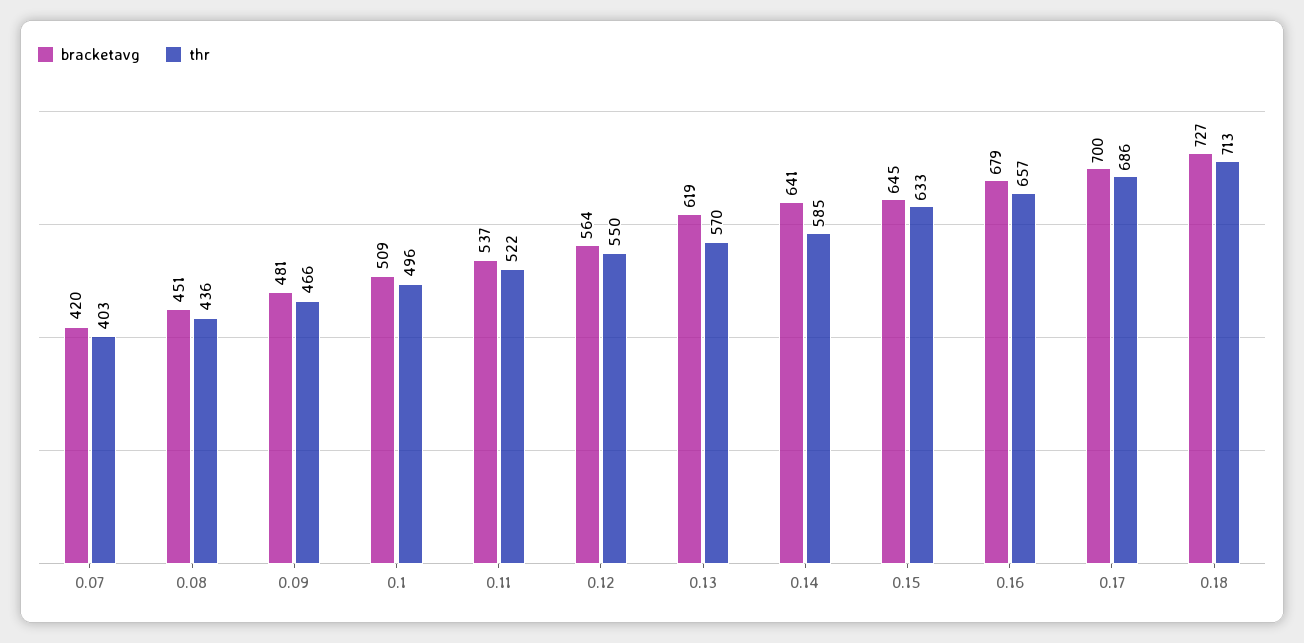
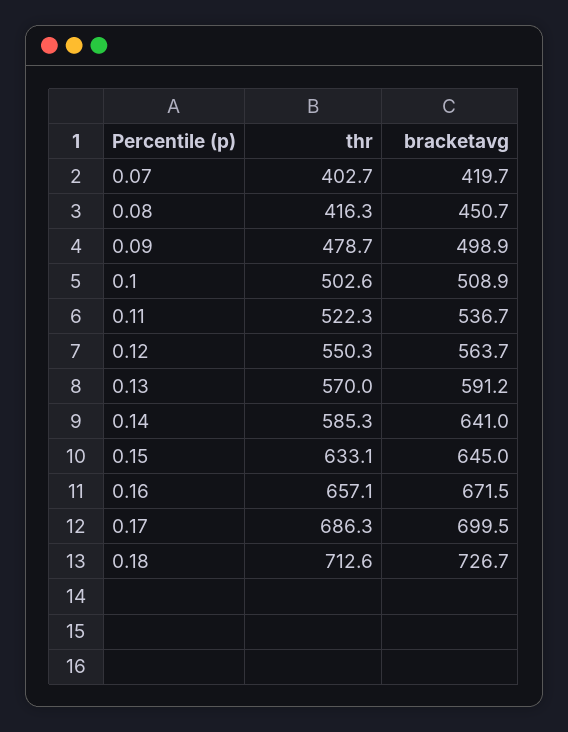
thr, 0.08: 436 -> 416.3
bracketavg, 0.09: 481 -> 498.9
thr, 0.09: 466 -> 478.7
thr, 0.1: 496 -> 502.6
bracketavg, 0.13: 619 -> 591.2
bracketavg, 0.16: 679 -> 671.5

